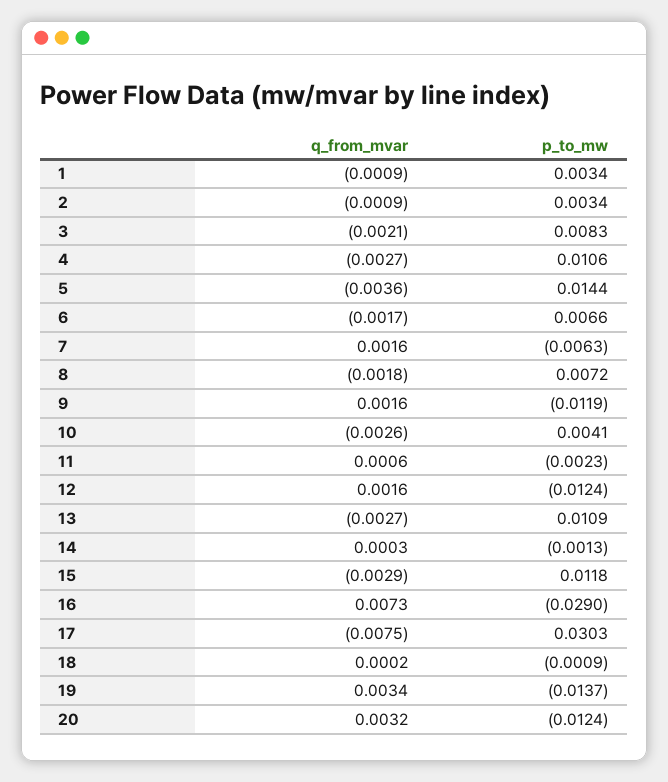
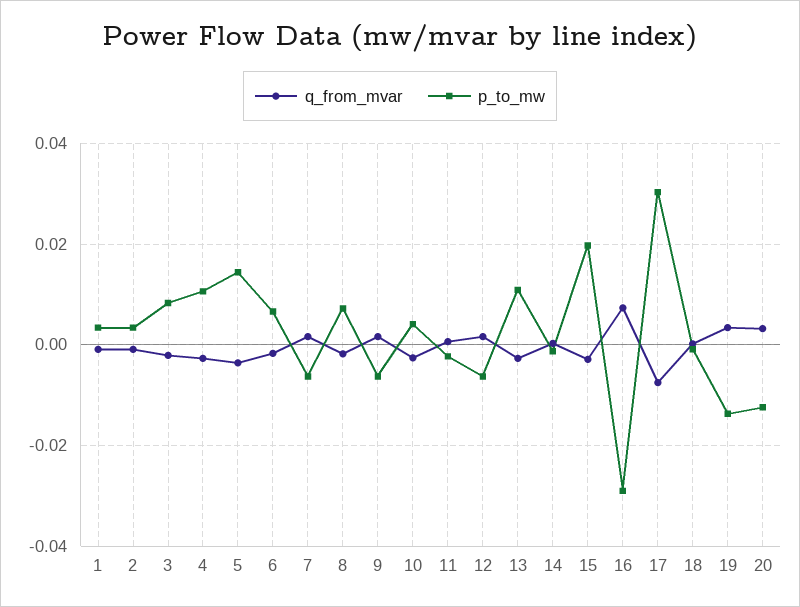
p_to_mw, 9: -0.0119 -> -0.006
p_to_mw, 12: -0.0124 -> -0.006
p_to_mw, 15: 0.0118 -> 0.02

